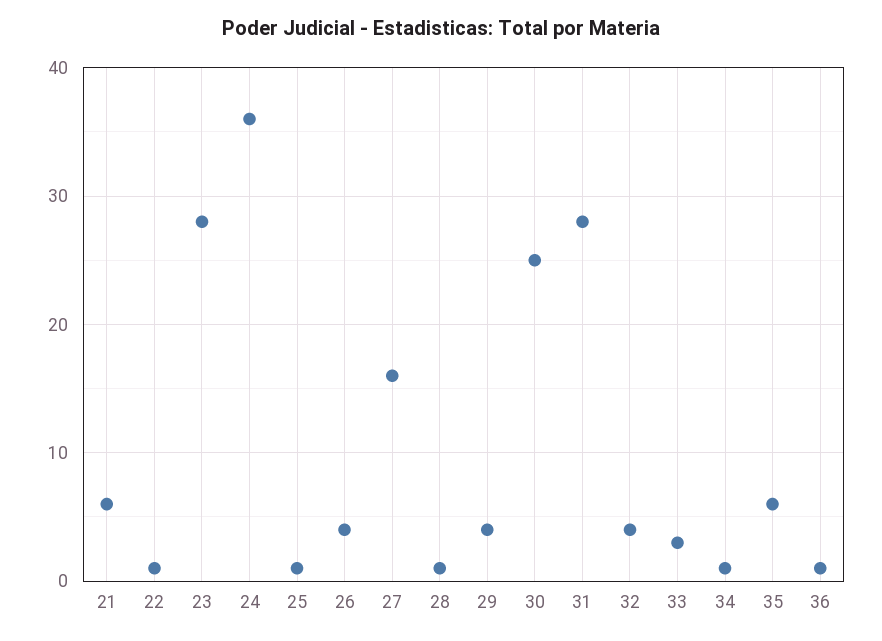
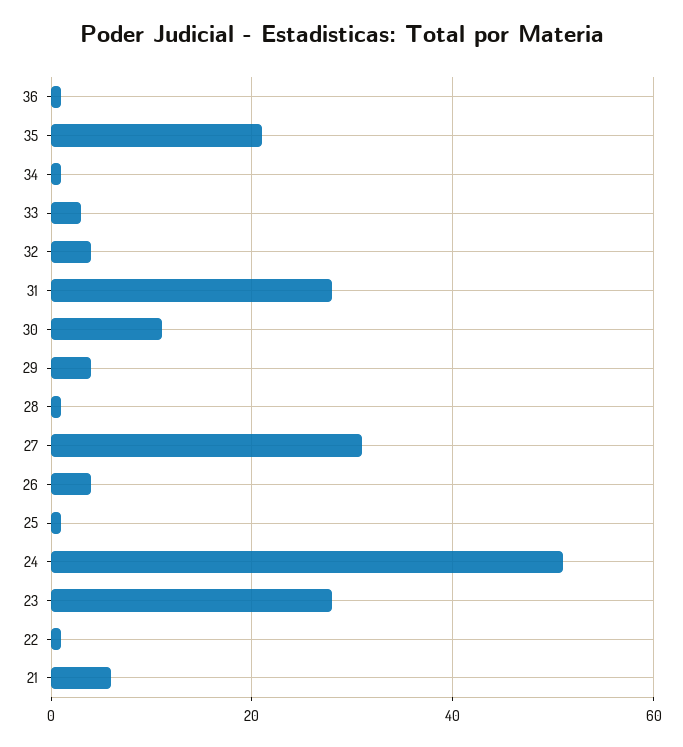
24: 36 -> 50
27: 16 -> 30
30: 25 -> 10
35: 6 -> 20

